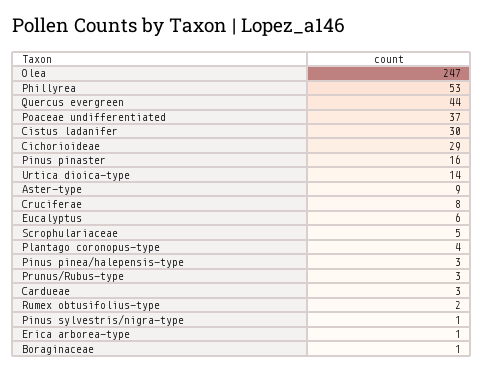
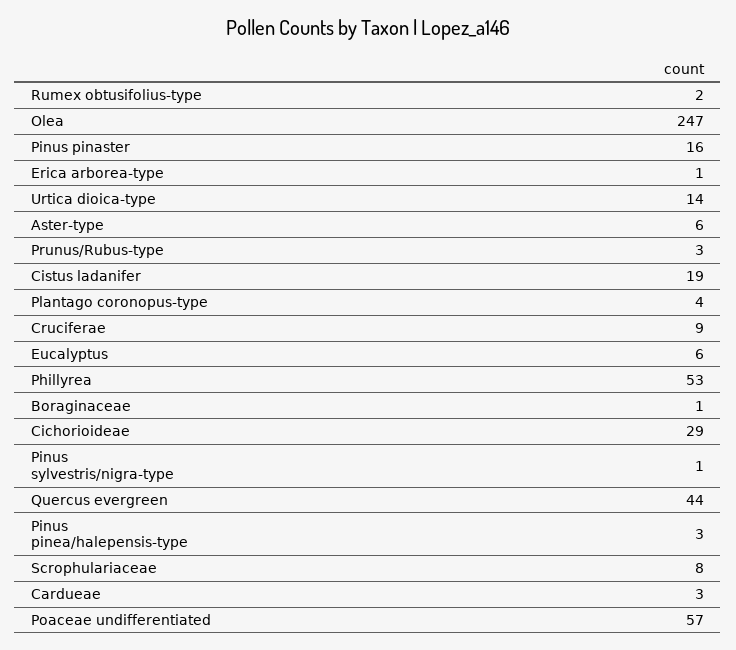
Poaceae undifferentiated: 37 -> 57
Cistus ladanifer: 30 -> 19
Aster-type: 9 -> 6
Cruciferae: 8 -> 9
Scrophulariaceae: 5 -> 8

